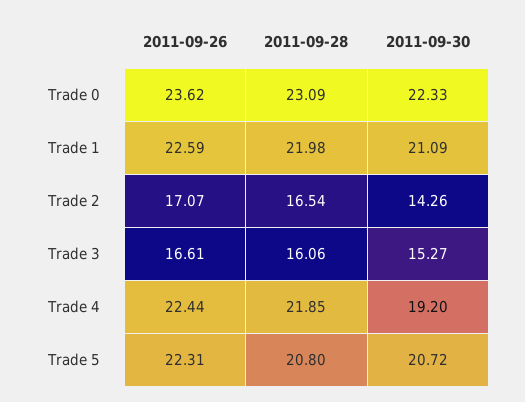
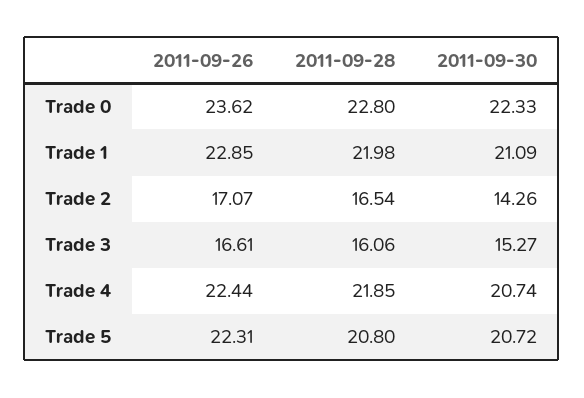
2011-09-28, Trade 0: 23.09 -> 22.8
2011-09-26, Trade 1: 22.59 -> 22.85
2011-09-30, Trade 4: 19.2 -> 20.74

